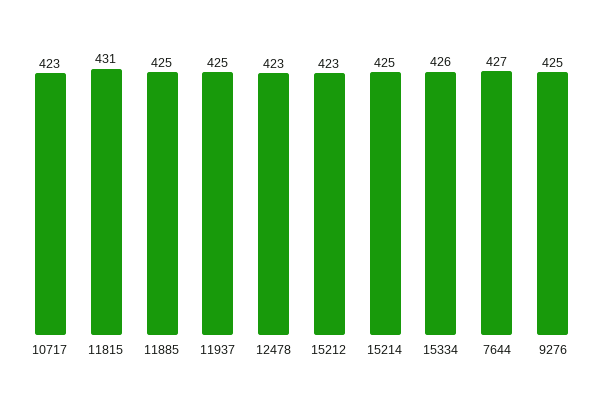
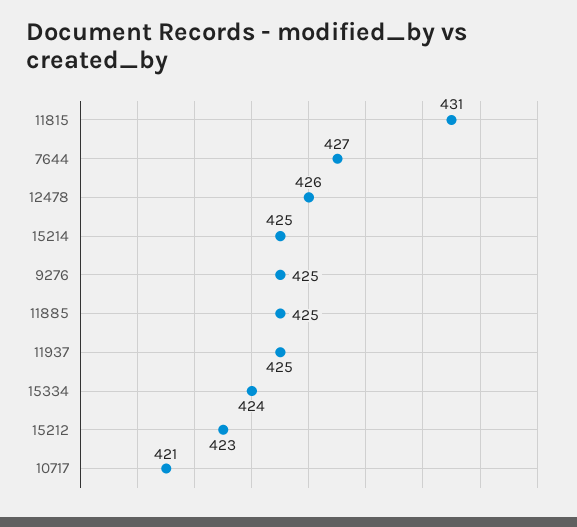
10717: 423 -> 421
12478: 423 -> 426
15334: 426 -> 424

